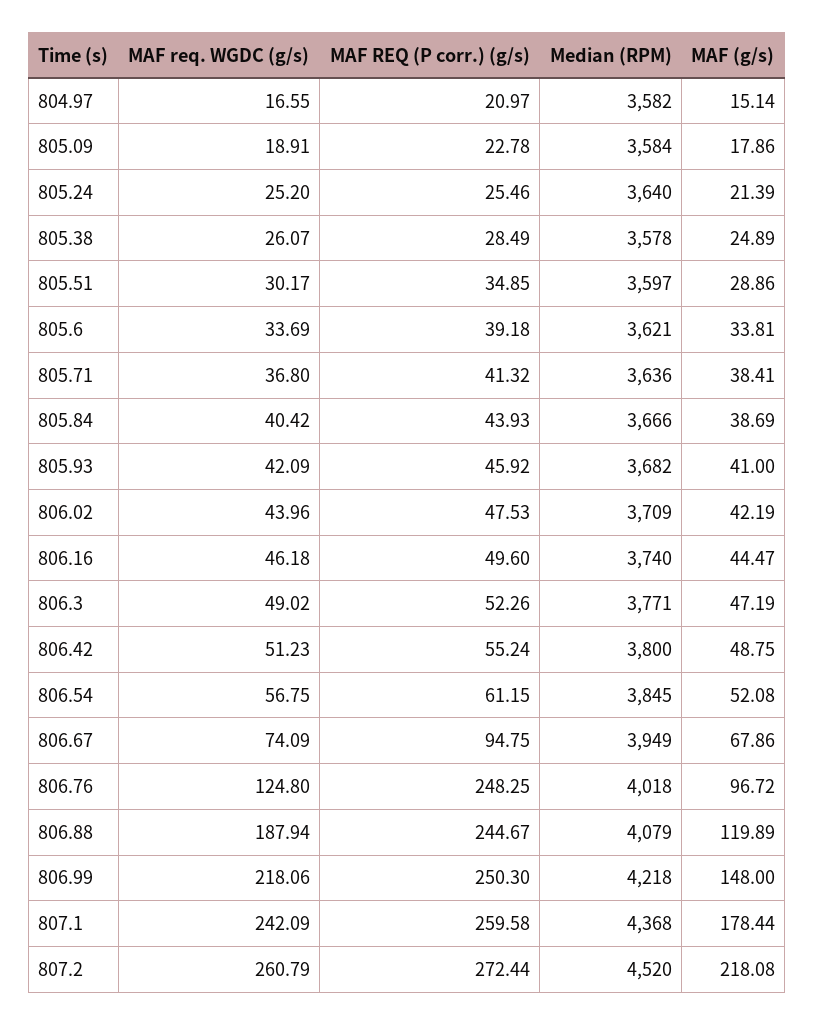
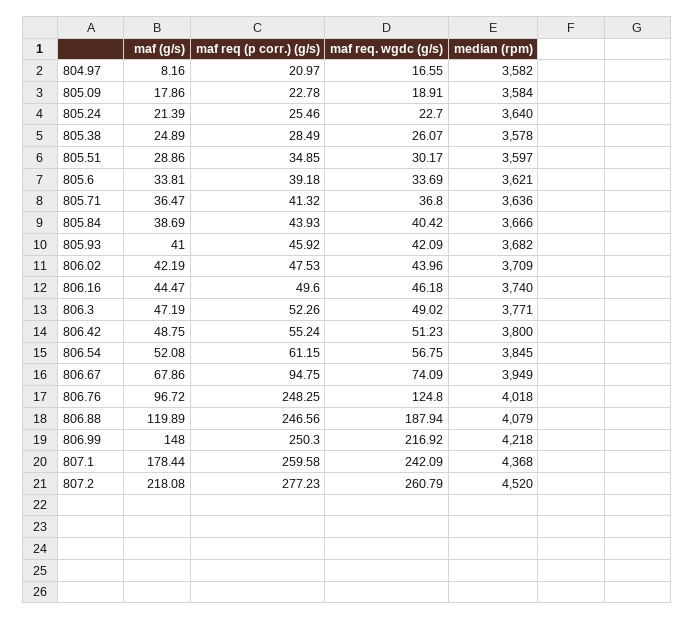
MAF (g/s), 804.97: 15.14 -> 8.16
MAF req. WGDC (g/s), 805.24: 25.2 -> 22.7
MAF (g/s), 805.71: 38.41 -> 36.47
MAF REQ (P corr.) (g/s), 806.88: 244.67 -> 246.56
MAF req. WGDC (g/s), 806.99: 218.06 -> 216.92
MAF REQ (P corr.) (g/s), 807.2: 272.44 -> 277.23

